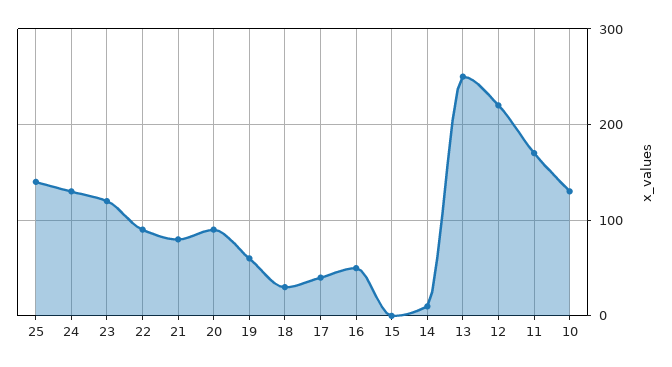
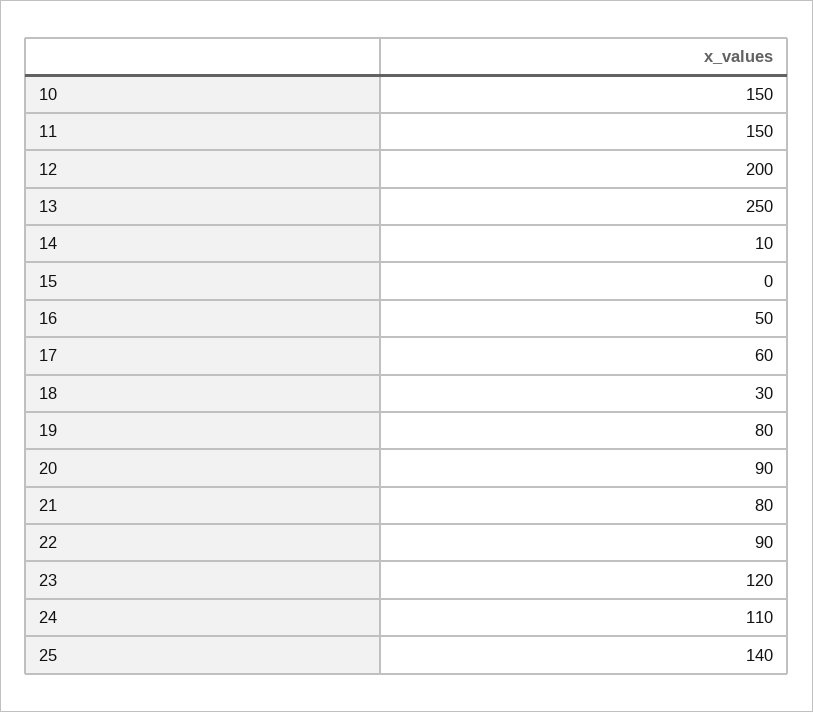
24: 130 -> 110
19: 60 -> 80
17: 40 -> 60
12: 220 -> 200
11: 170 -> 150
10: 130 -> 150

